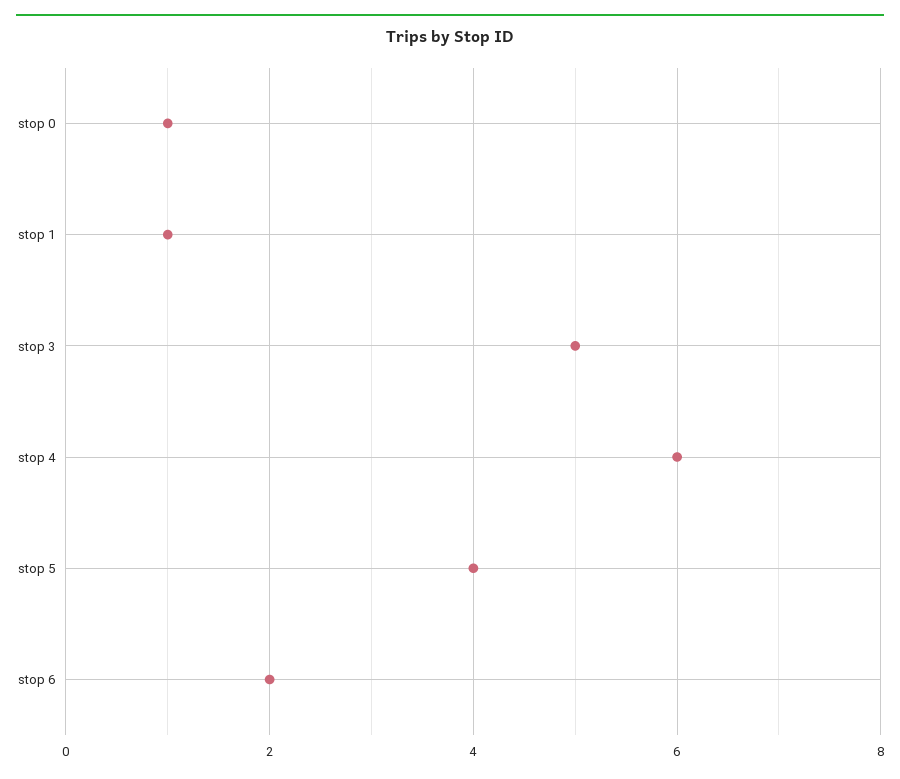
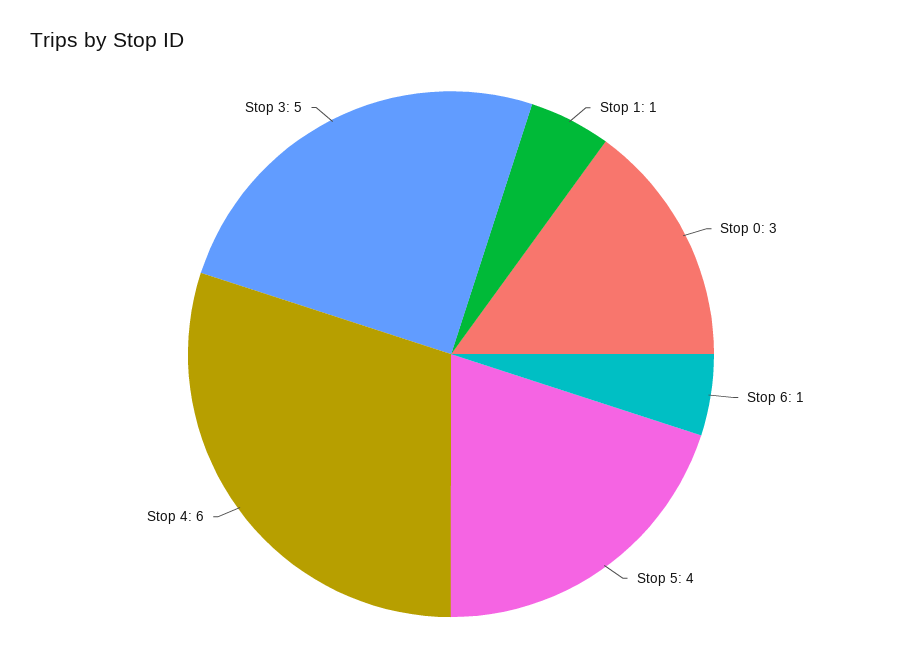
stop 0: 1 -> 3
stop 6: 2 -> 1

